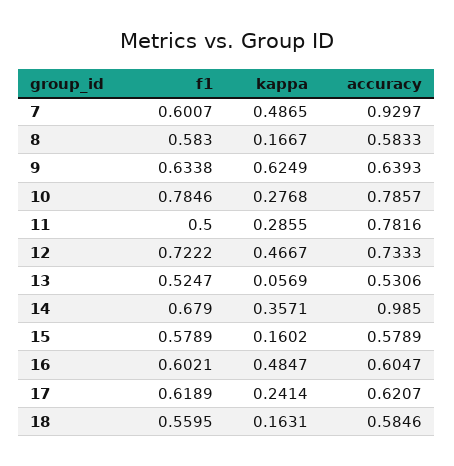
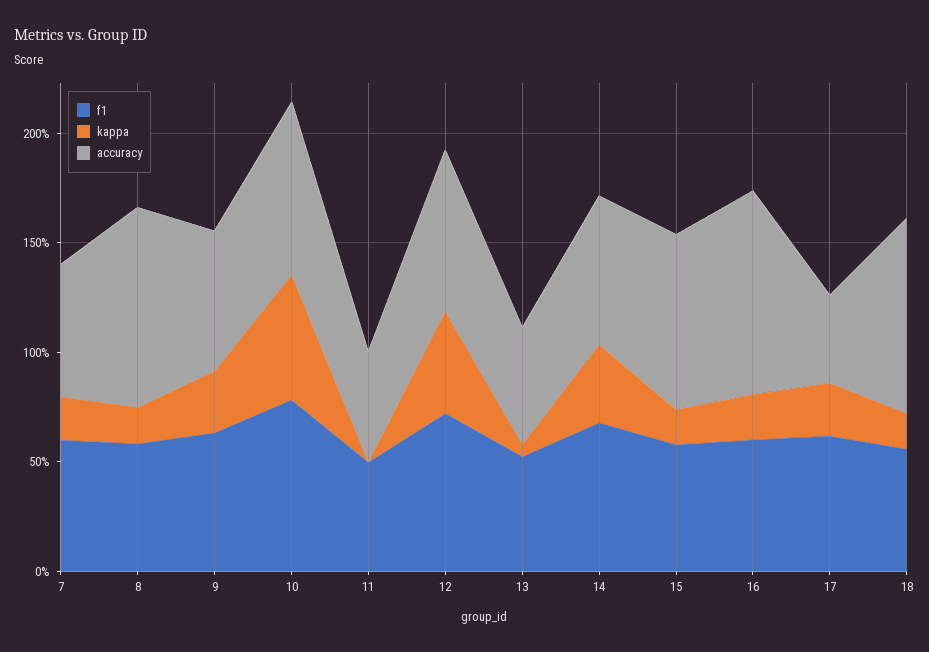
kappa, 7: 0.4865 -> 0.2
accuracy, 7: 0.9297 -> 0.6
accuracy, 8: 0.5833 -> 0.9
kappa, 9: 0.6249 -> 0.3
kappa, 10: 0.2768 -> 0.6
kappa, 11: 0.2855 -> 0
accuracy, 11: 0.7816 -> 0.5
accuracy, 14: 0.985 -> 0.7
accuracy, 15: 0.5789 -> 0.8
kappa, 16: 0.4847 -> 0.2
accuracy, 16: 0.6047 -> 0.9
accuracy, 17: 0.6207 -> 0.4
accuracy, 18: 0.5846 -> 0.9

